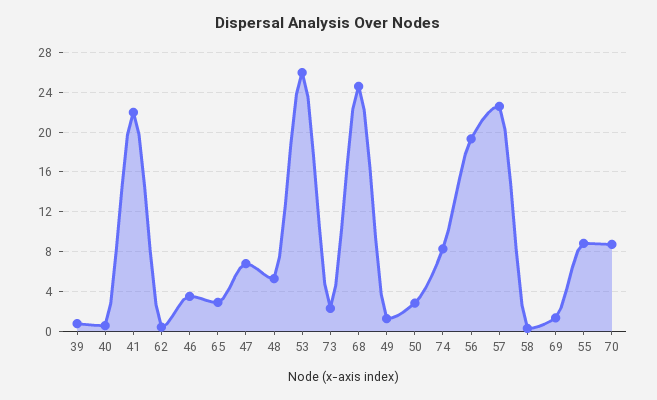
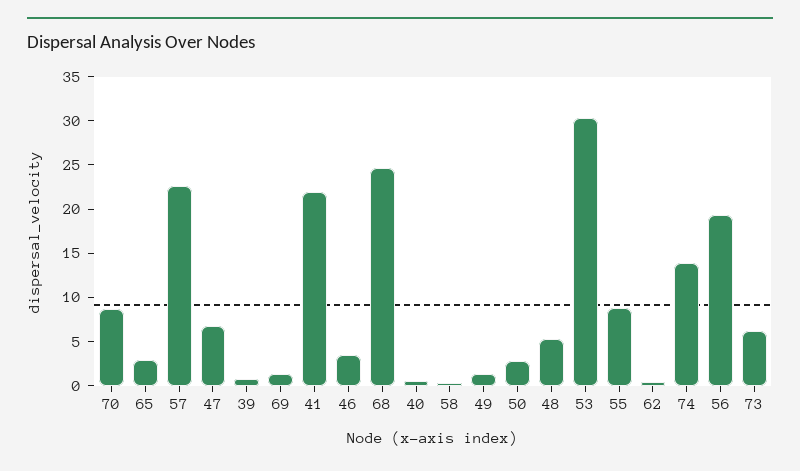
53: 26 -> 30
73: 2 -> 6
74: 8 -> 14

